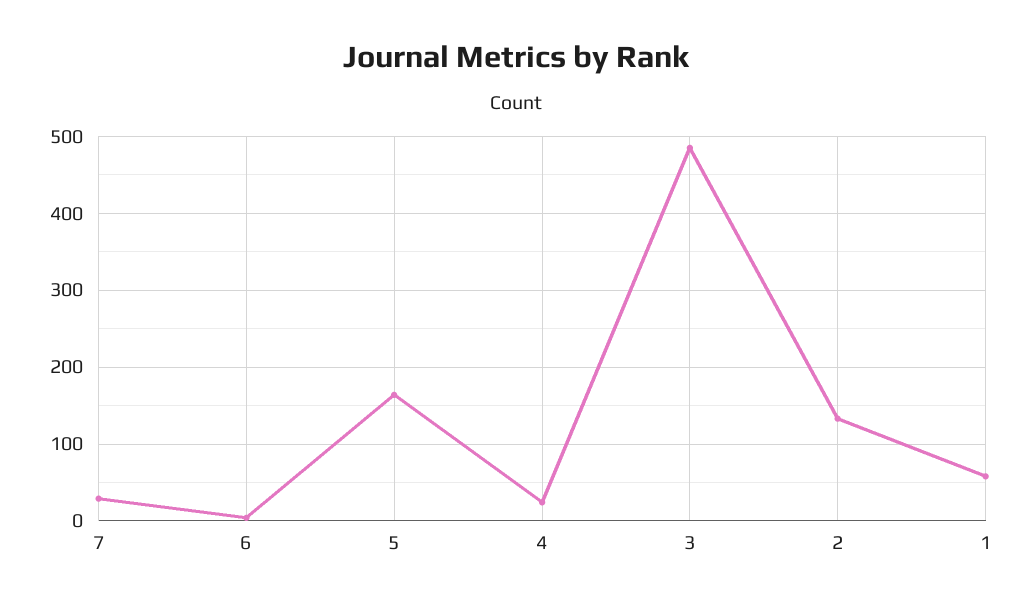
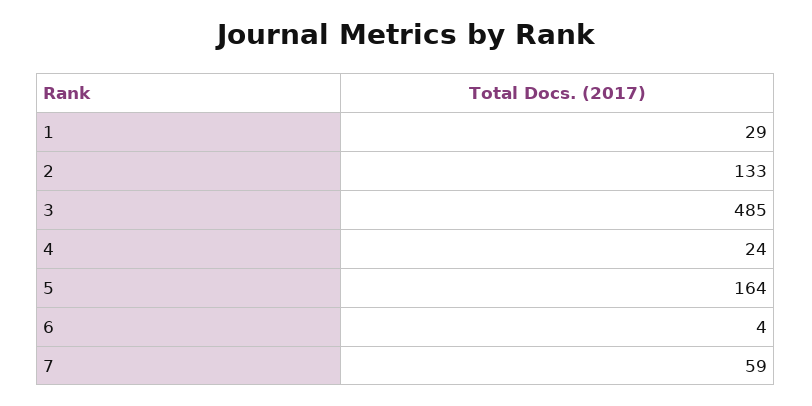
7: 30 -> 59
1: 60 -> 29

